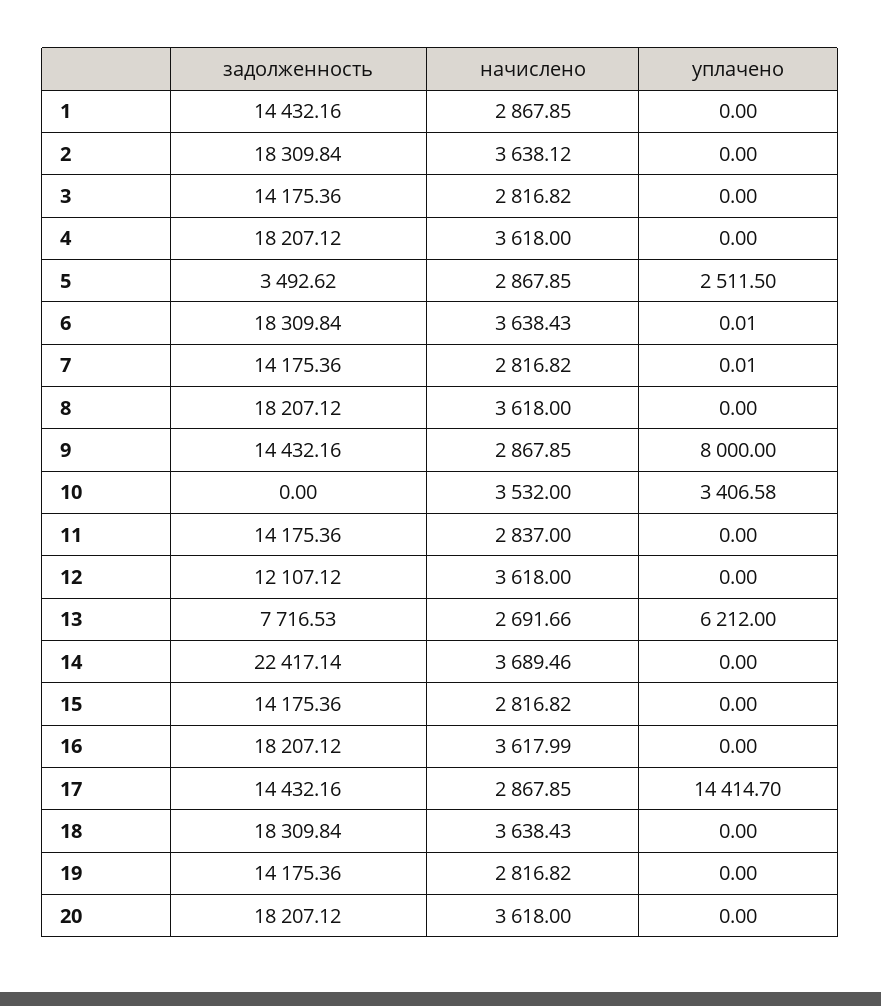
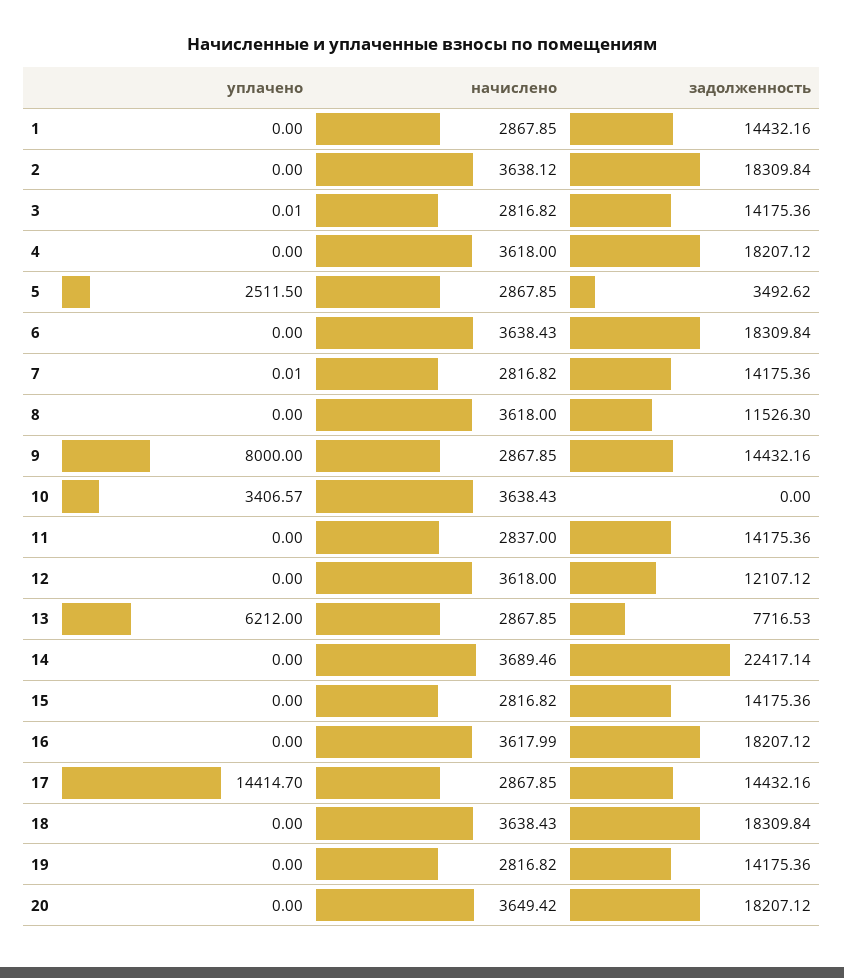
уплачено, 3: 0 -> 0.01
уплачено, 6: 0.01 -> 0
задолженность, 8: 18207.12 -> 11526.3
начислено, 10: 3532 -> 3638.43
уплачено, 10: 3406.58 -> 3406.57
начислено, 13: 2691.66 -> 2867.85
начислено, 20: 3618 -> 3649.42

